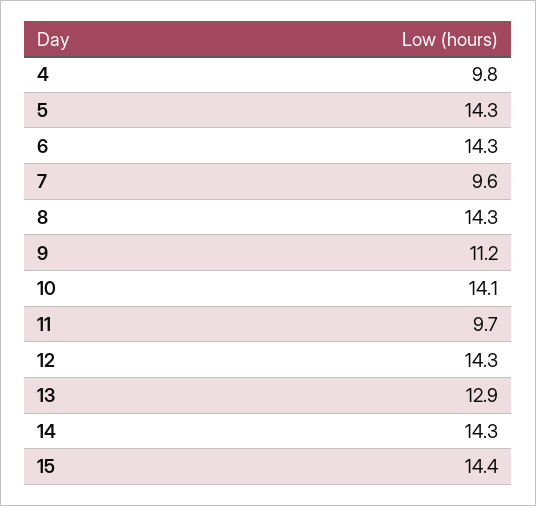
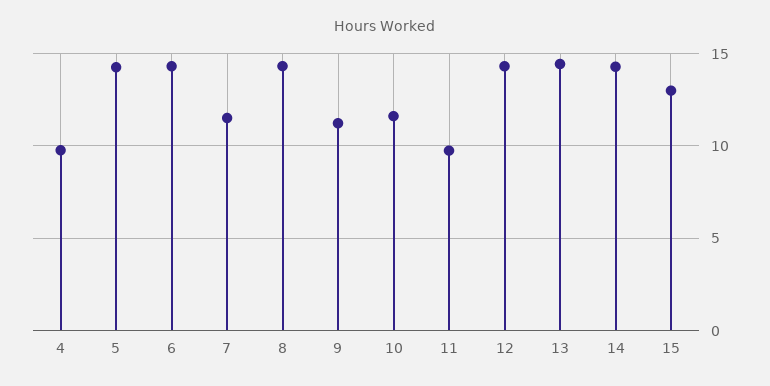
7: 9.6 -> 11.5
10: 14.1 -> 11.5
13: 12.9 -> 14.5
15: 14.4 -> 13

